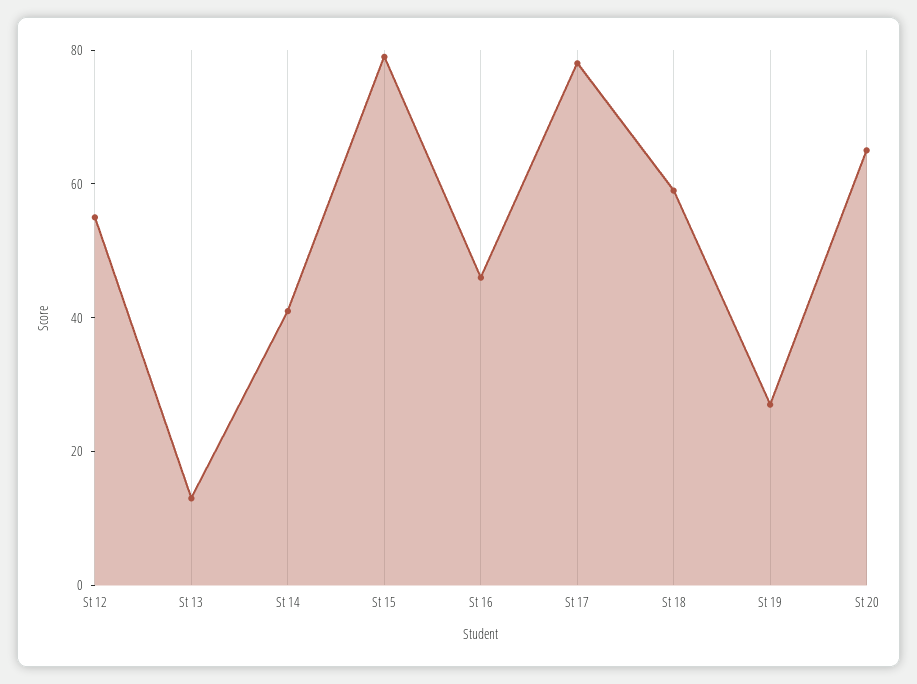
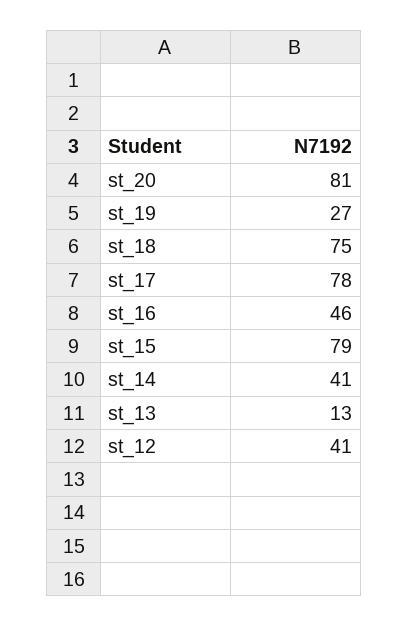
St 12: 55 -> 41
St 18: 60 -> 75
St 20: 65 -> 81

